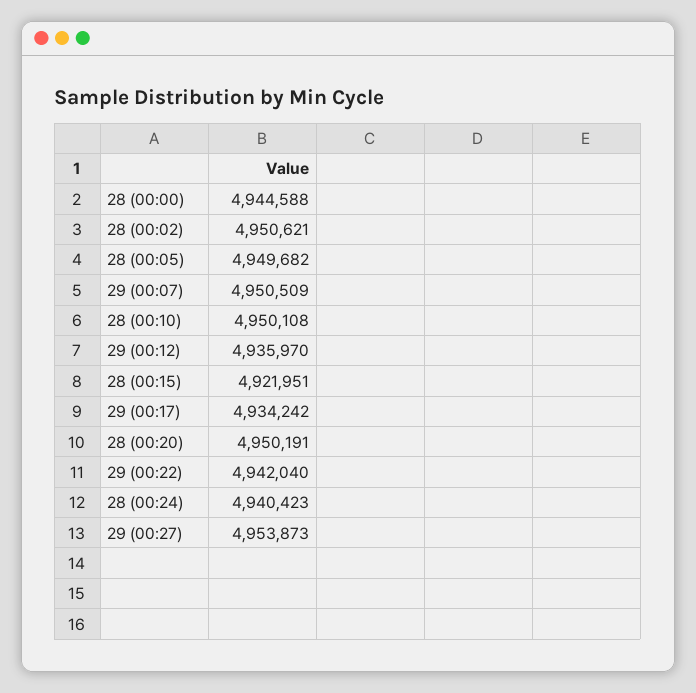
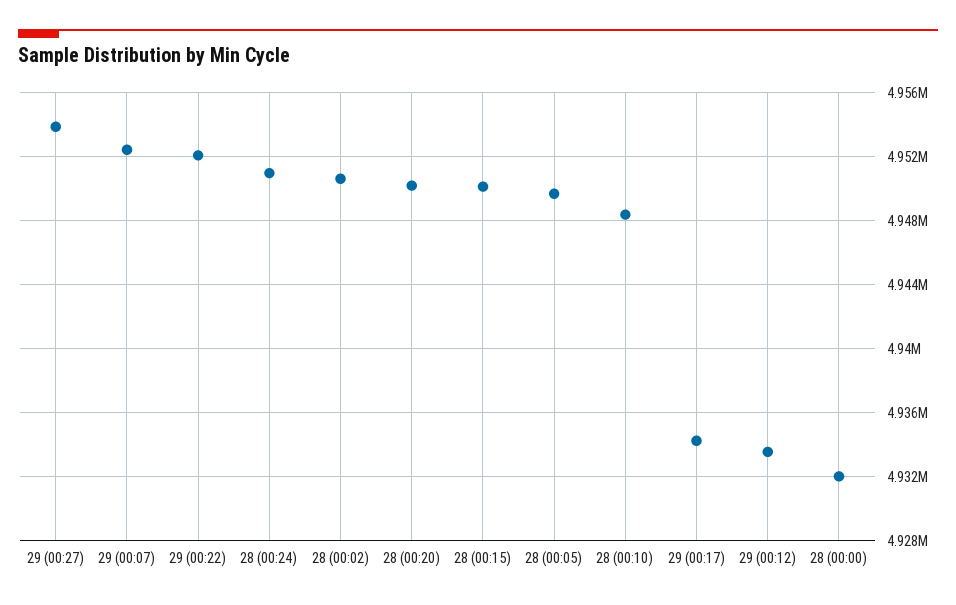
28 (00:00): 4944588 -> 4932000
29 (00:07): 4950509 -> 4952500
28 (00:10): 4950108 -> 4948500
29 (00:12): 4935970 -> 4933500
28 (00:15): 4921951 -> 4950000
29 (00:22): 4942040 -> 4952000
28 (00:24): 4940423 -> 4951000

